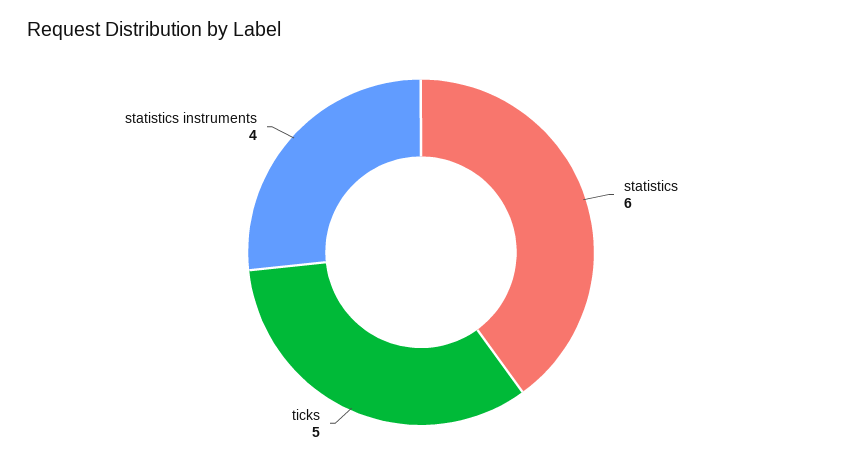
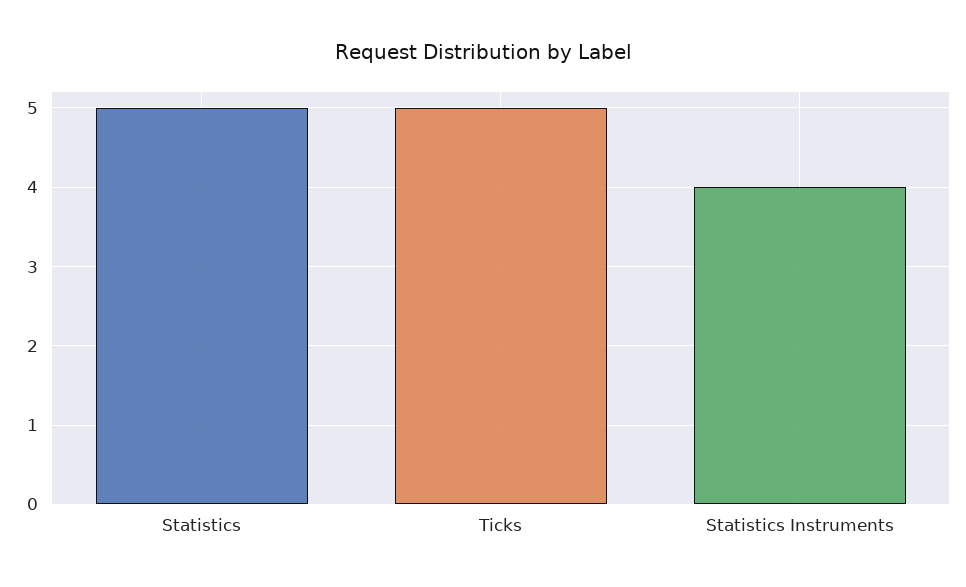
statistics: 6 -> 5

